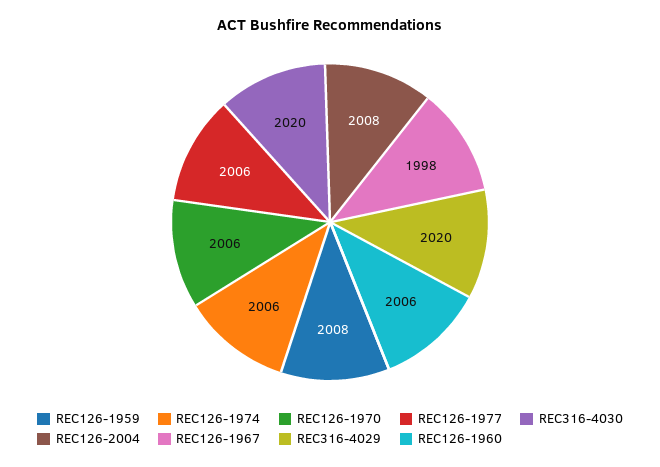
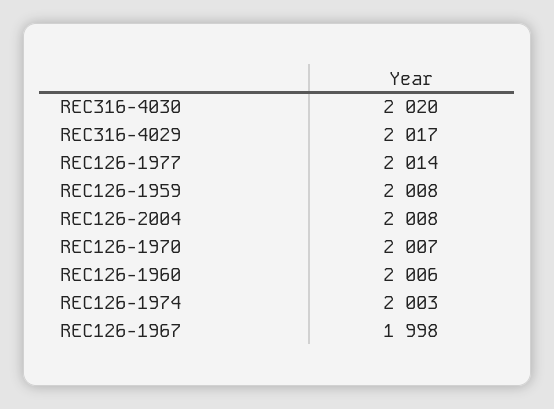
REC126-1974: 2006 -> 2003
REC126-1970: 2006 -> 2007
REC126-1977: 2006 -> 2014
REC316-4029: 2020 -> 2017

